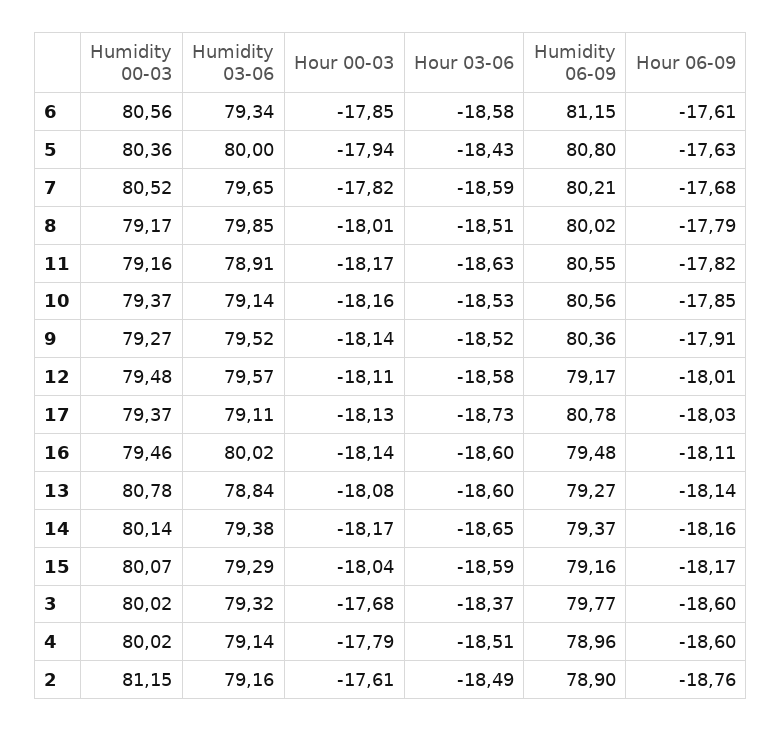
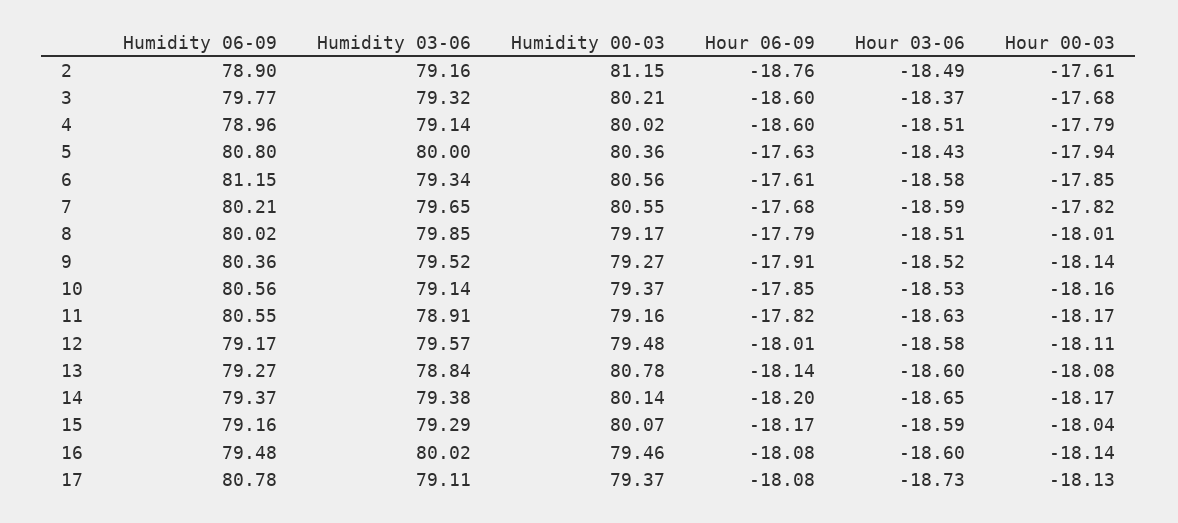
Humidity 00-03, 7: 80.52 -> 80.55
Hour 06-09, 17: -18.03 -> -18.08
Hour 06-09, 16: -18.11 -> -18.08
Hour 06-09, 14: -18.16 -> -18.2
Humidity 00-03, 3: 80.02 -> 80.21

